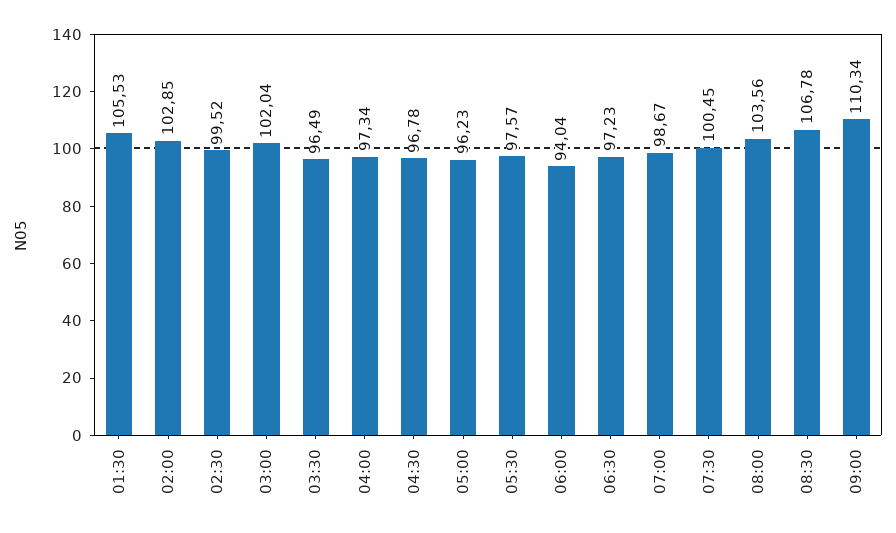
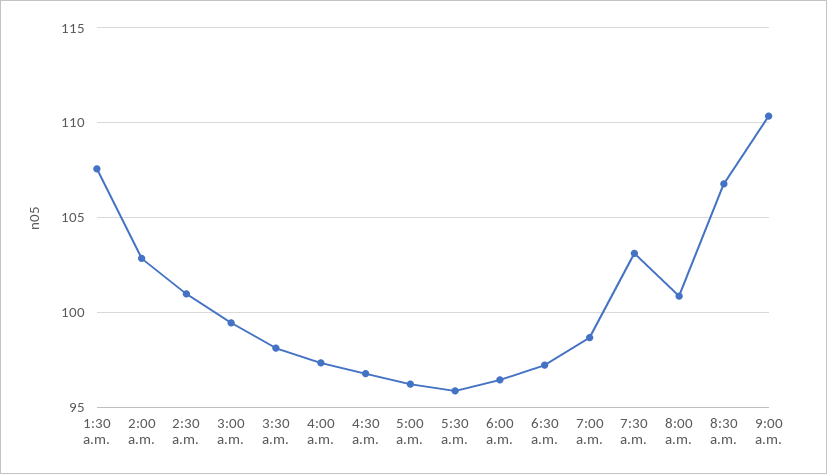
01:30: 105.53 -> 107.5
02:30: 99.52 -> 101
03:00: 102.04 -> 99.5
03:30: 96.49 -> 98
05:30: 97.57 -> 96
06:00: 94.04 -> 96.5
07:30: 100.45 -> 103
08:00: 103.56 -> 101

